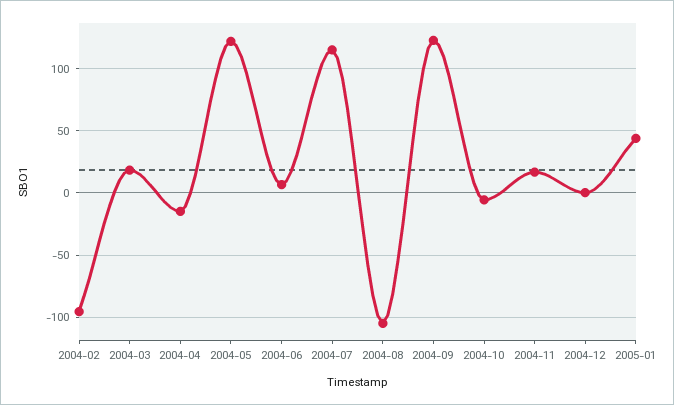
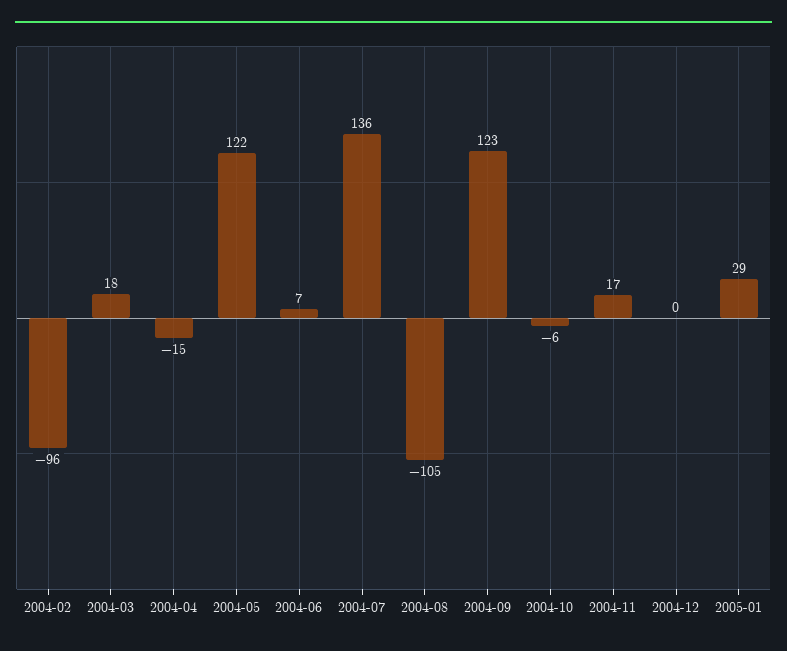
2004-07: 115 -> 136
2005-01: 45 -> 29

